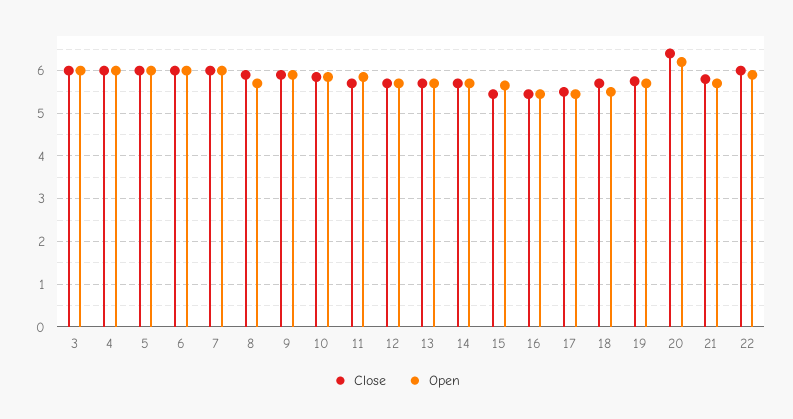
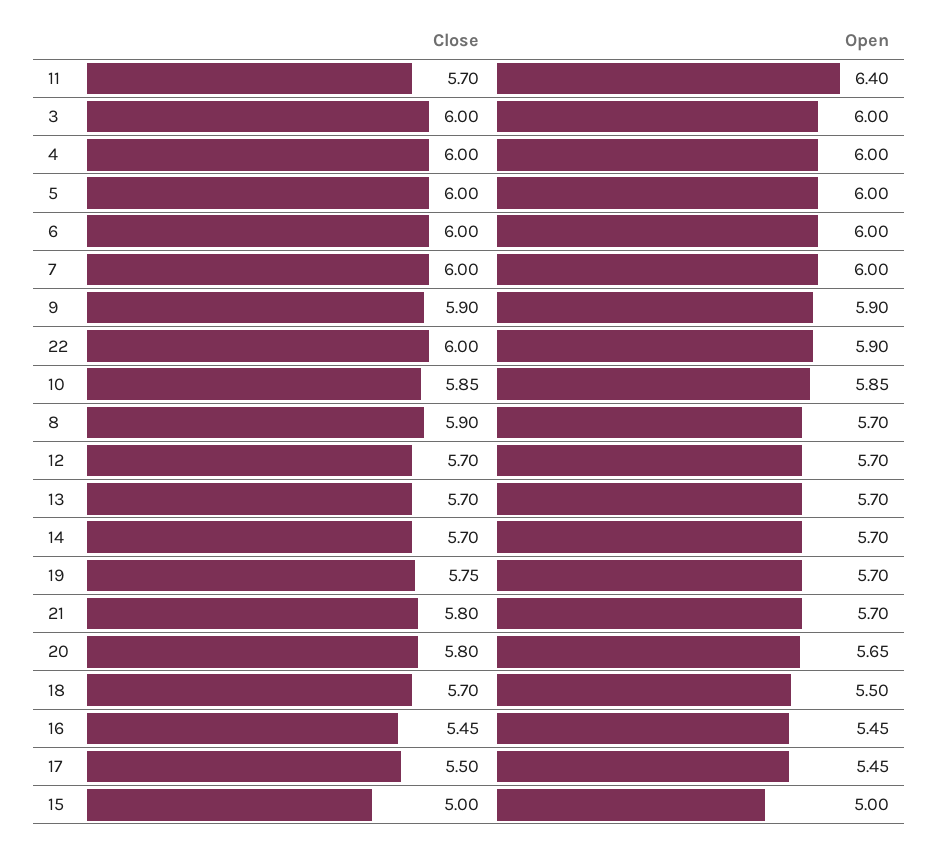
Open, 11: 5.8 -> 6.4
Close, 15: 5.4 -> 5
Open, 15: 5.6 -> 5
Close, 20: 6.4 -> 5.8
Open, 20: 6.2 -> 5.65

